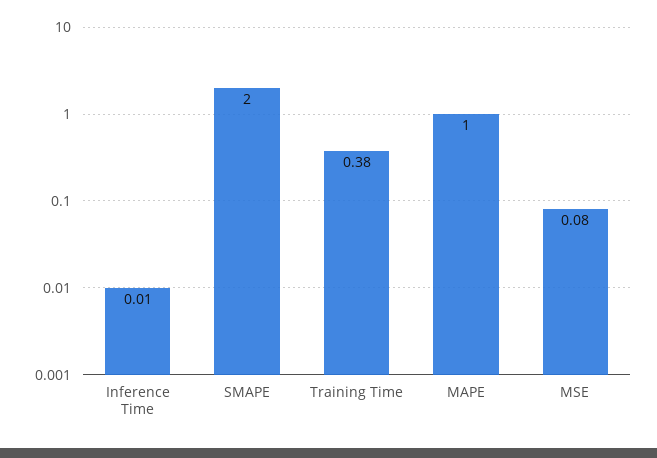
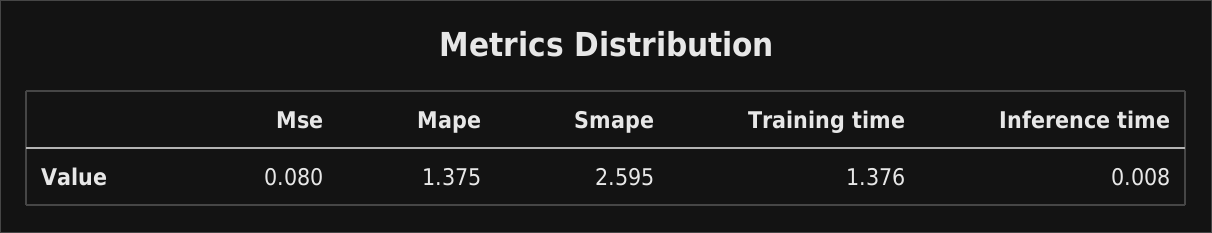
SMAPE: 2 -> 2.595
Training Time: 0.38 -> 1.376
MAPE: 1 -> 1.375

